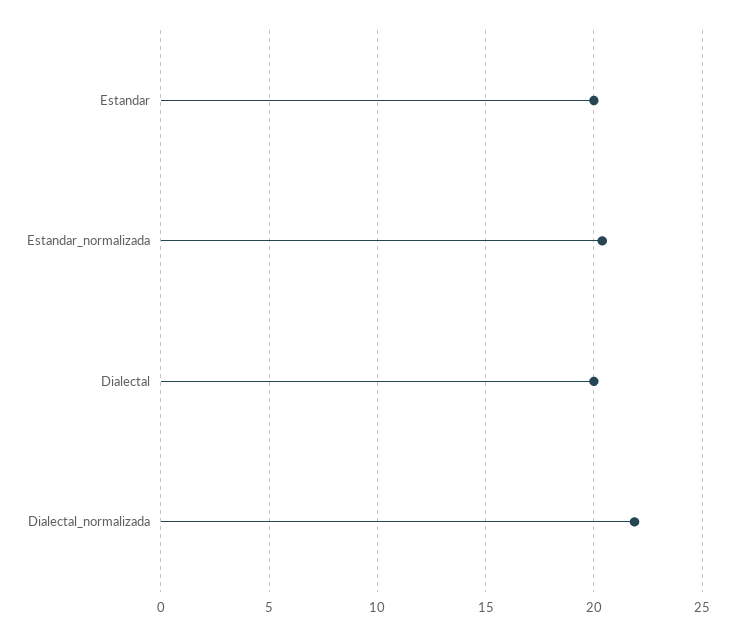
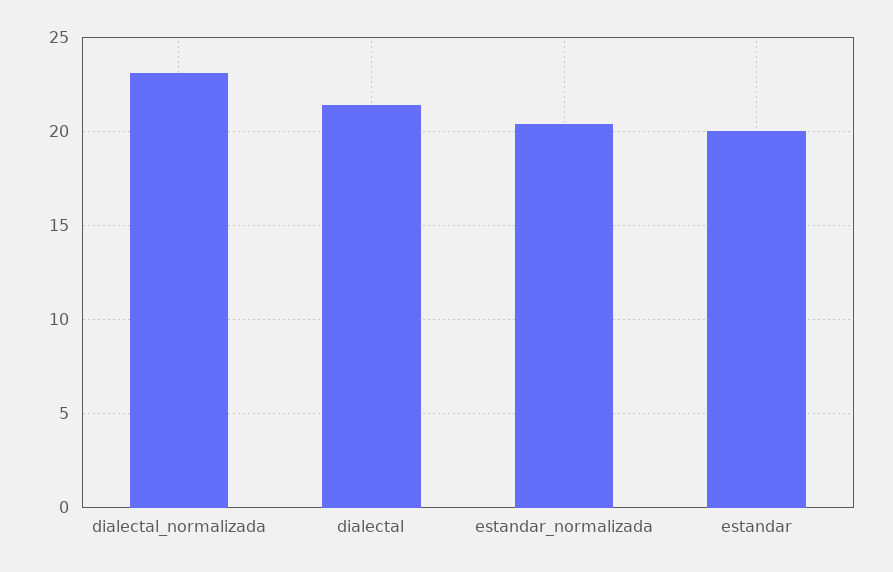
Dialectal: 20 -> 21.5
Dialectal_normalizada: 22 -> 23

